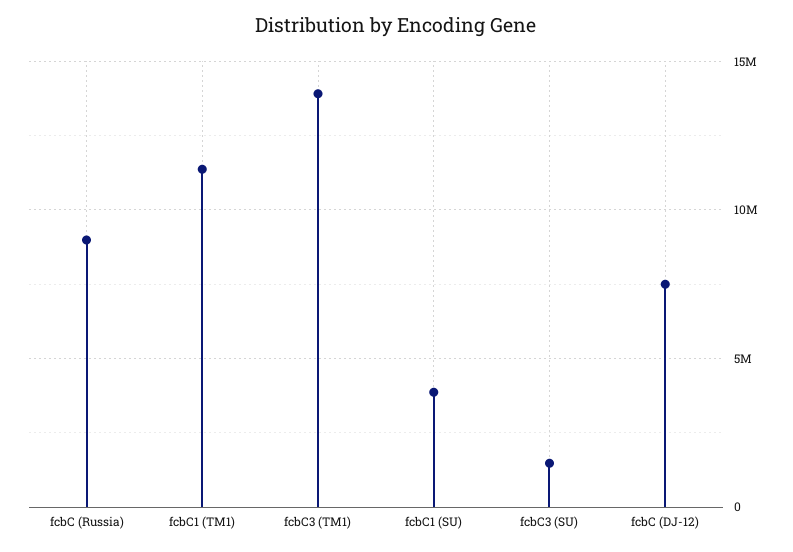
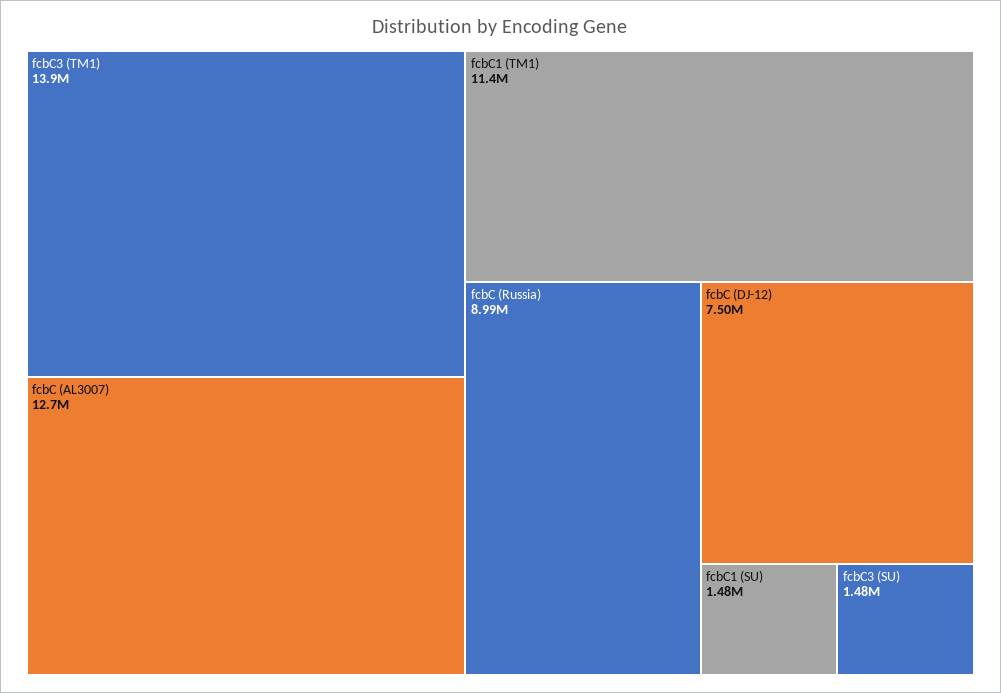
fcbC1 (SU): 4000000 -> 1480000
fcbC (AL3007): none -> 12700000

